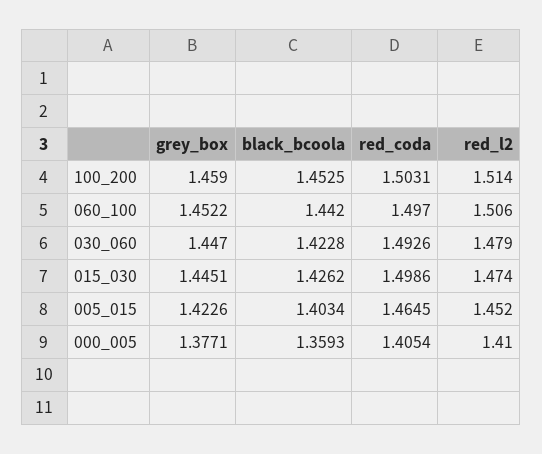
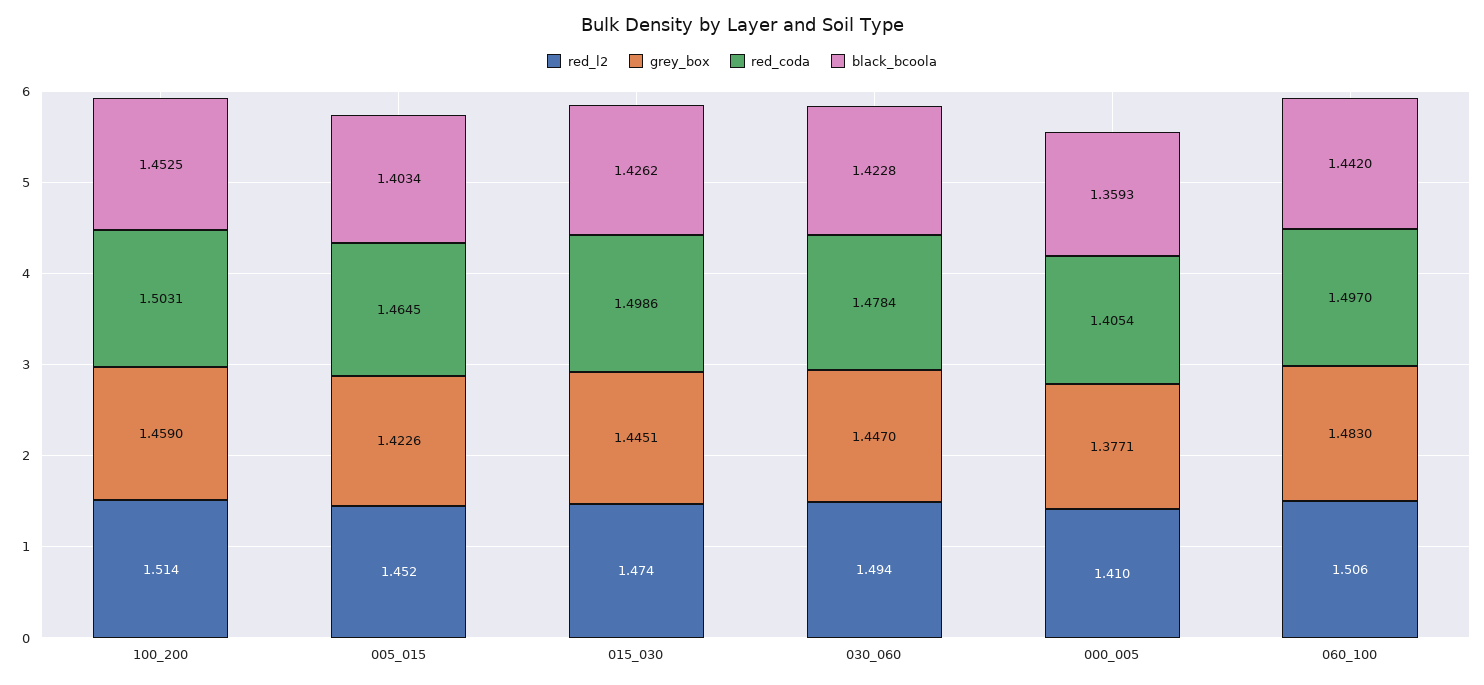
grey_box, 060_100: 1.4522 -> 1.483
red_coda, 030_060: 1.4926 -> 1.4784
red_l2, 030_060: 1.479 -> 1.494

